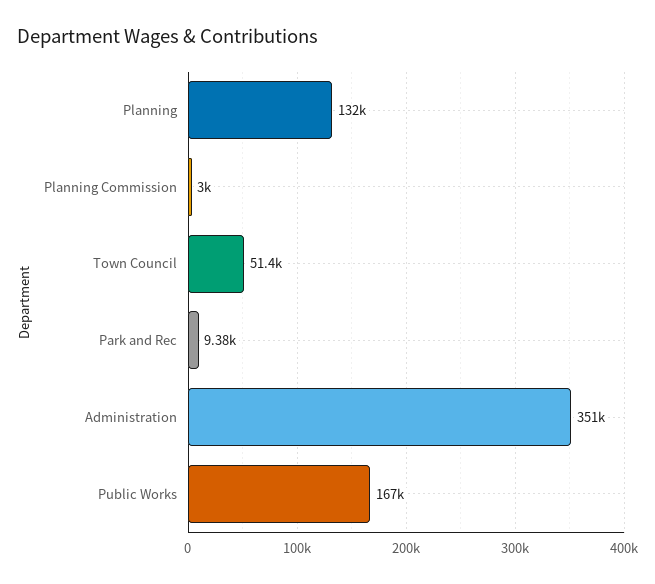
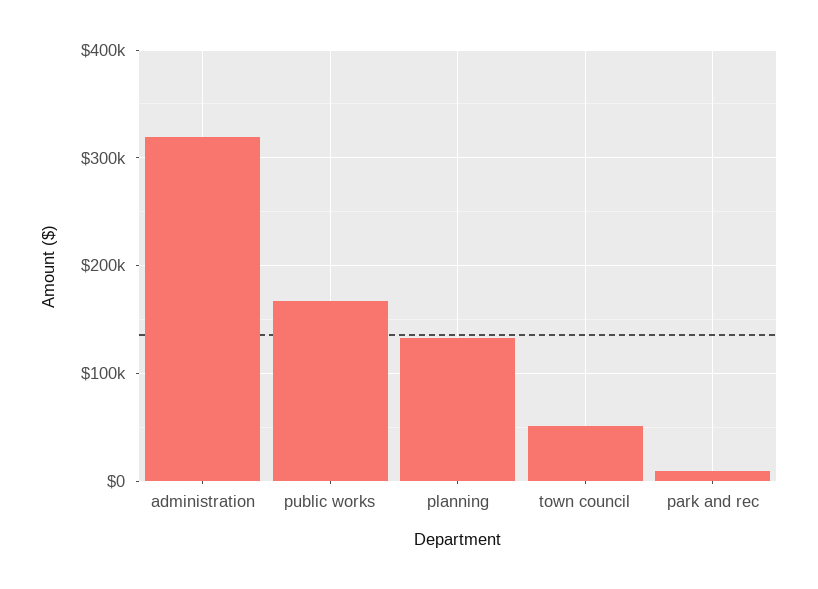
Planning Commission: 3000 -> none
Administration: 351000 -> 320000

